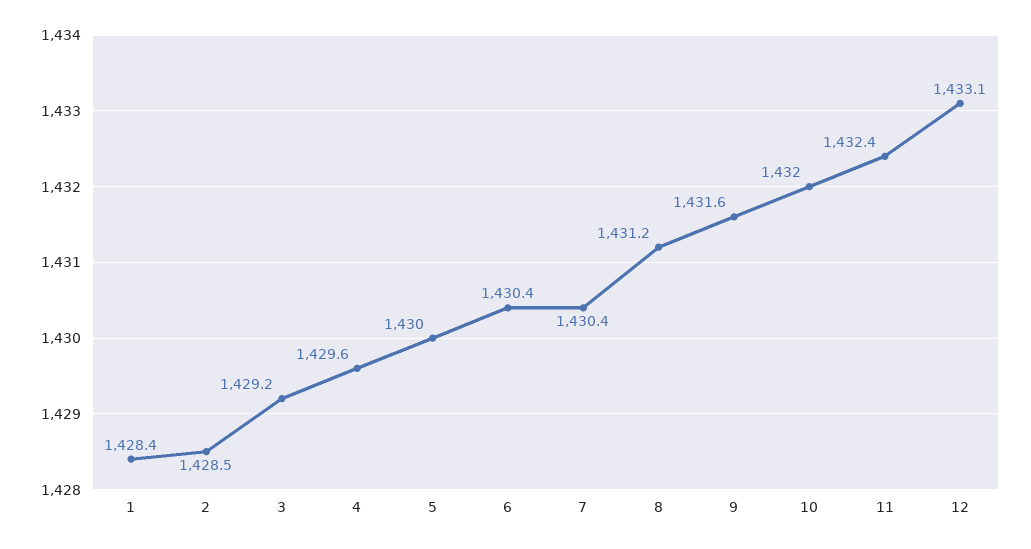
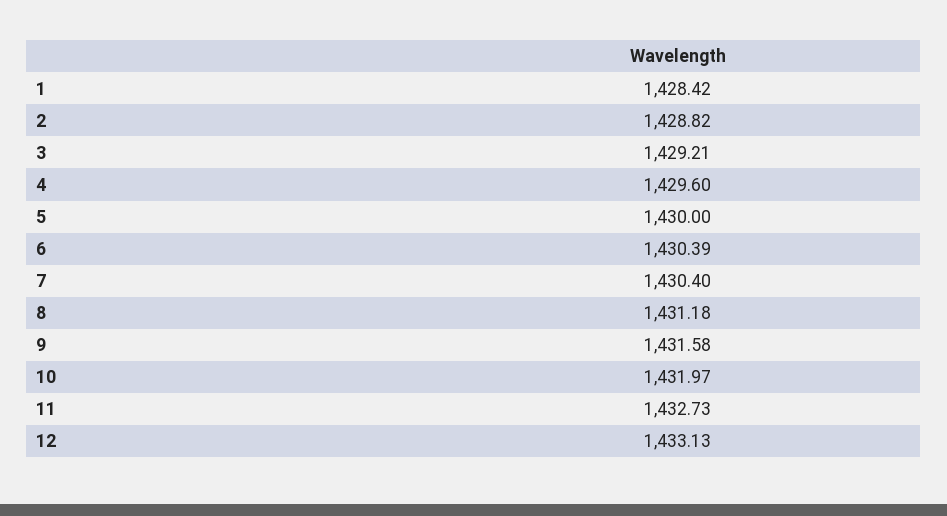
2: 1428.5 -> 1428.82
11: 1432.4 -> 1432.73

